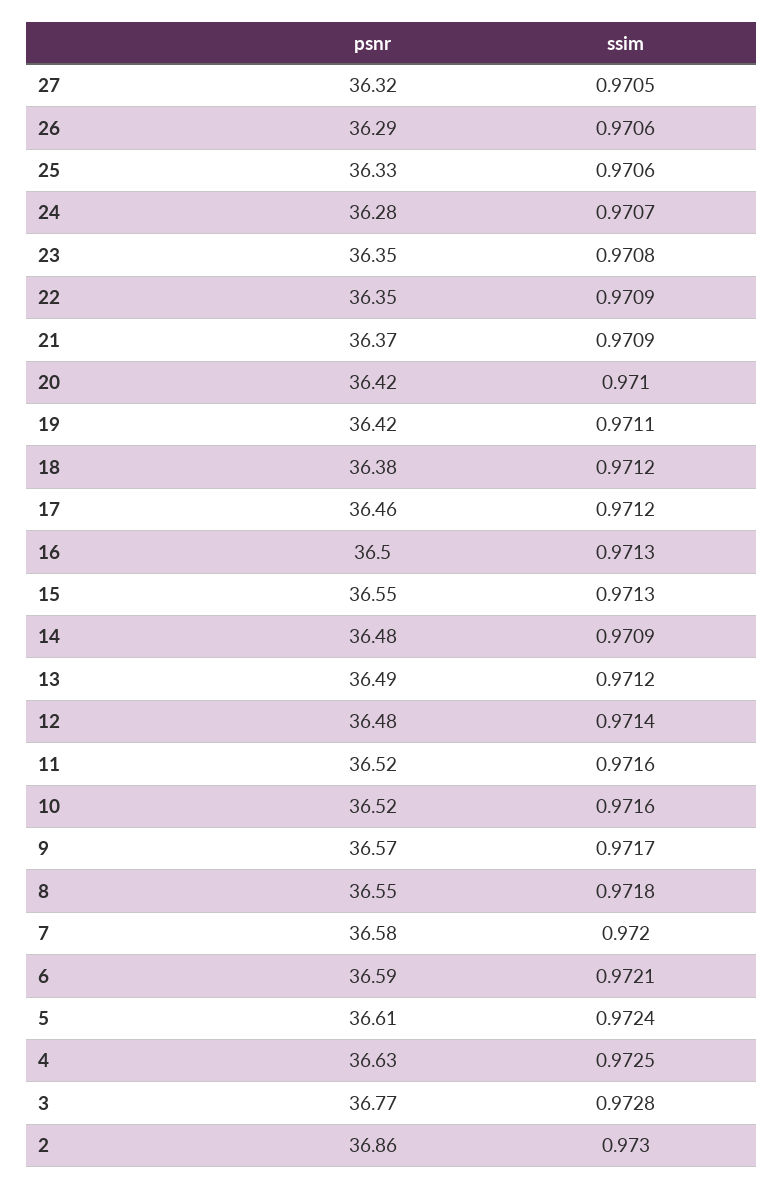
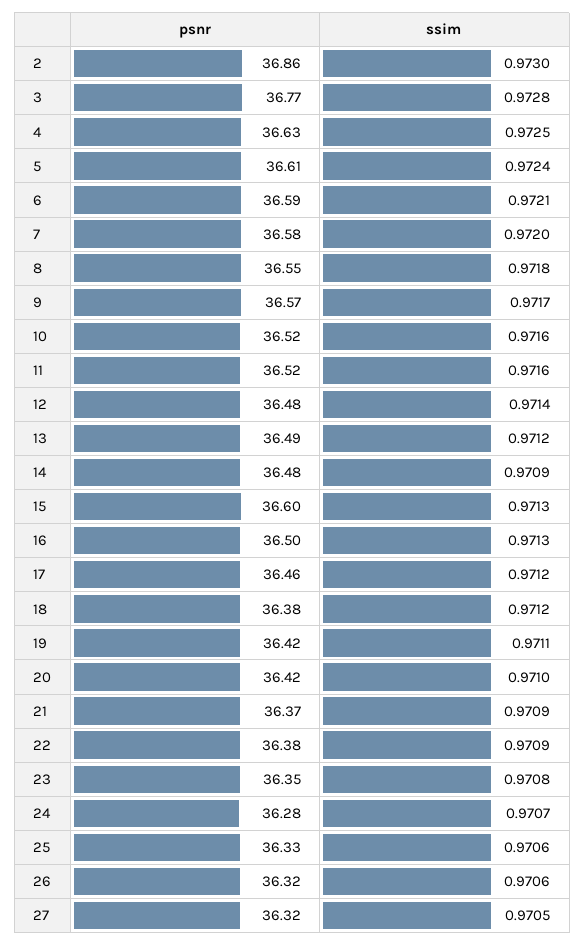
psnr, 26: 36.29 -> 36.32
psnr, 22: 36.35 -> 36.38
psnr, 15: 36.55 -> 36.6

